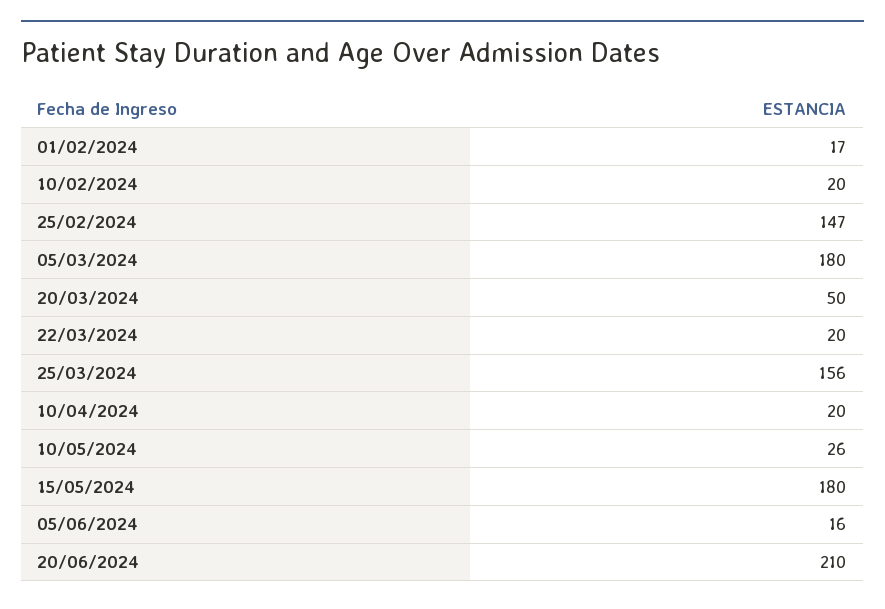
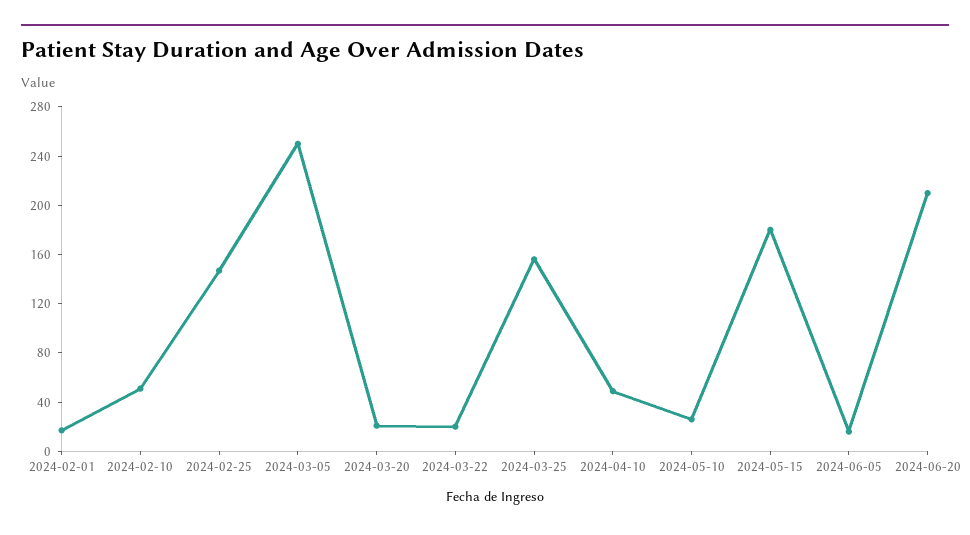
10/02/2024: 20 -> 50
05/03/2024: 180 -> 250
20/03/2024: 50 -> 20
10/04/2024: 20 -> 50

